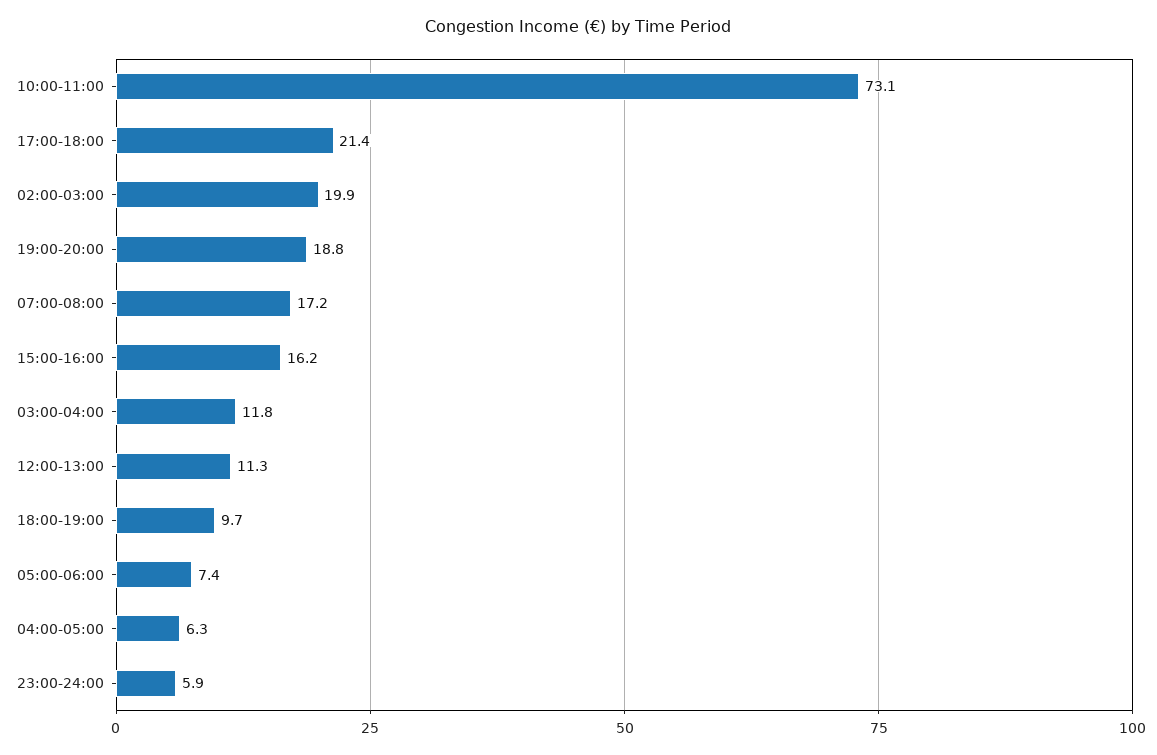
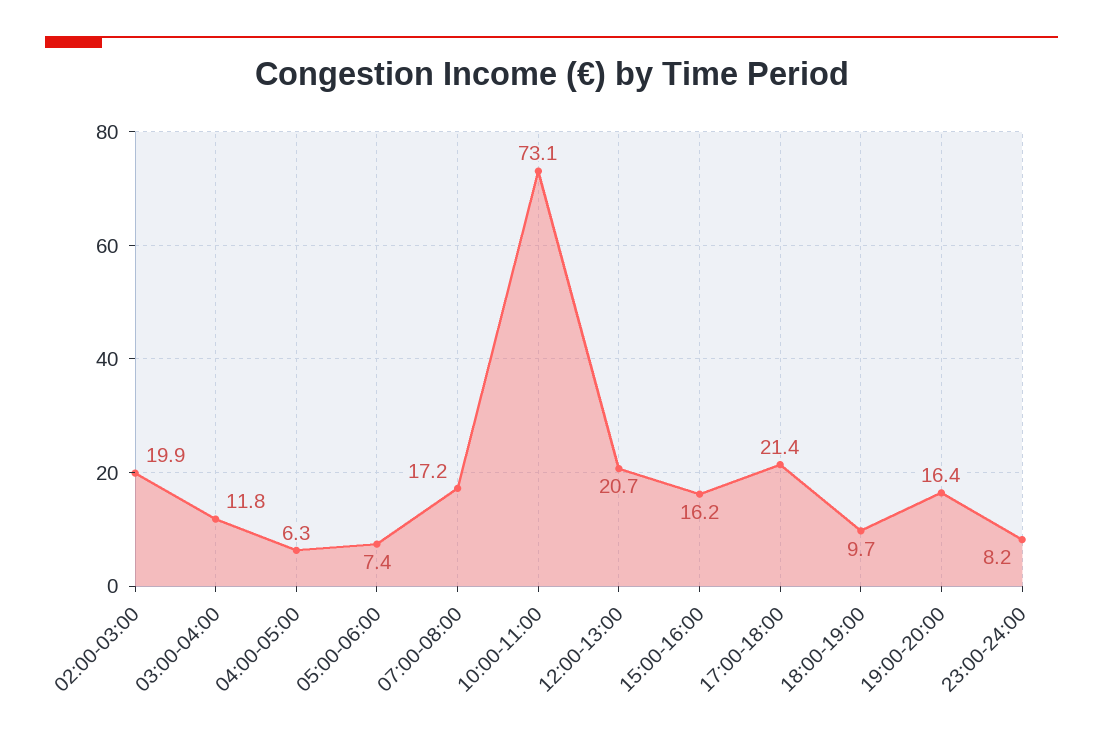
19:00-20:00: 18.8 -> 16.4
12:00-13:00: 11.3 -> 20.7
23:00-24:00: 5.9 -> 8.2

